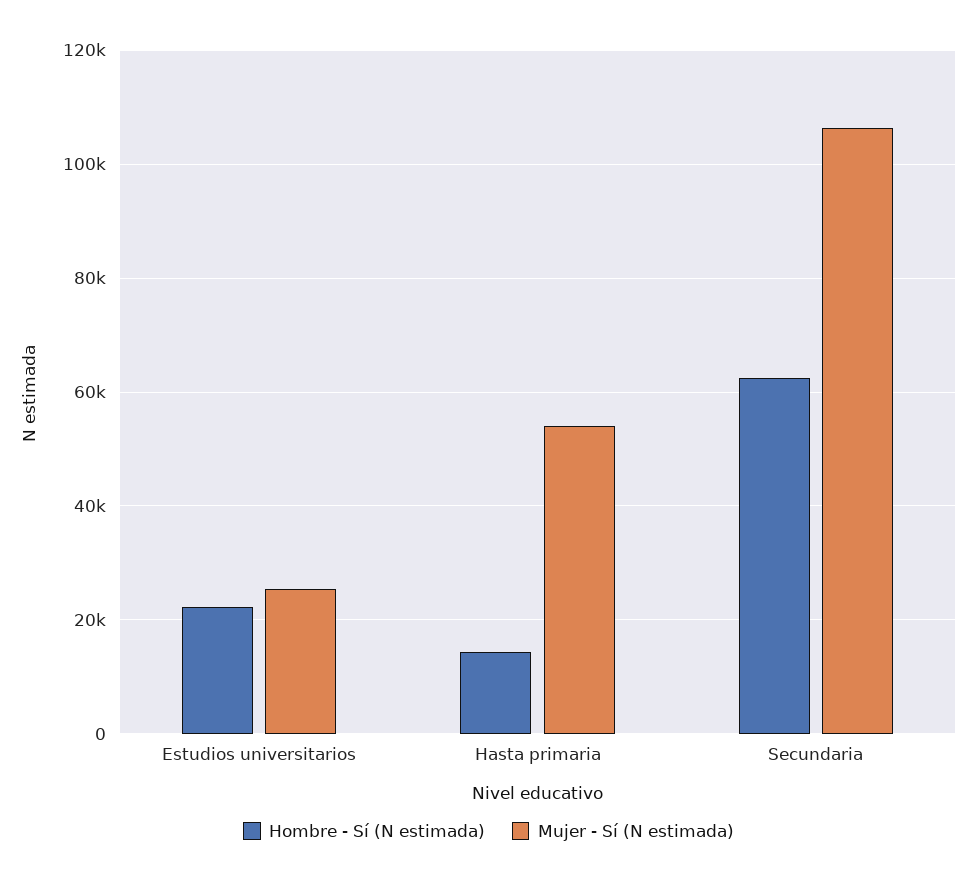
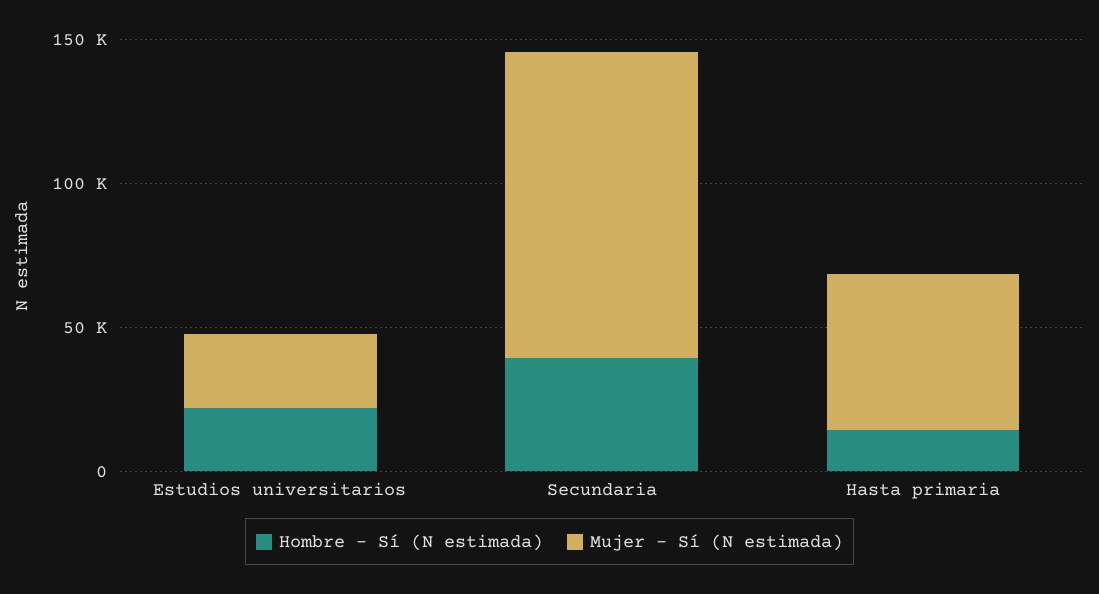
Hombre - Sí (N estimada), Secundaria: 62000 -> 40000

